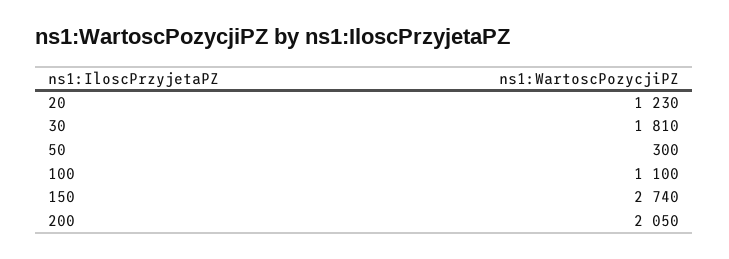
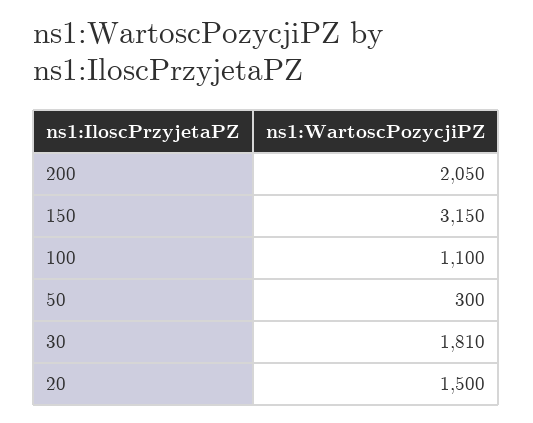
20: 1230 -> 1500
150: 2740 -> 3150

